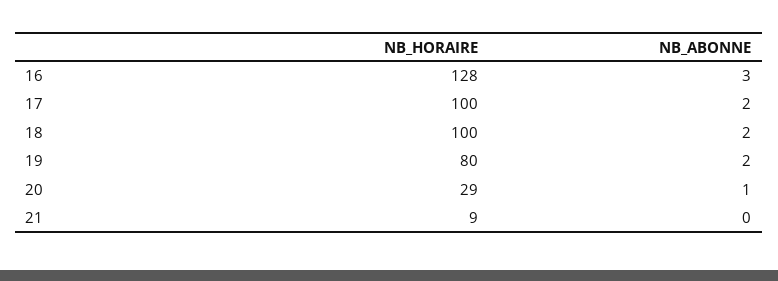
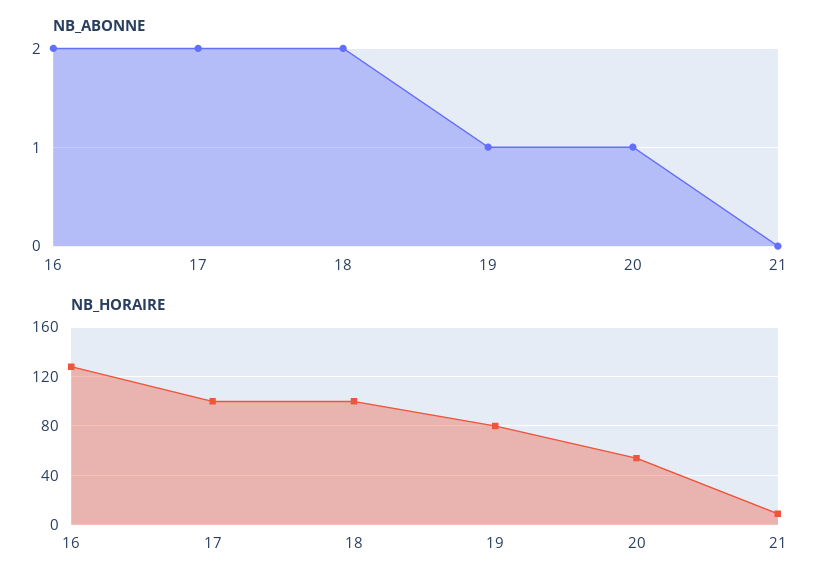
NB_ABONNE, 16: 3 -> 2
NB_ABONNE, 19: 2 -> 1
NB_HORAIRE, 20: 29 -> 55

